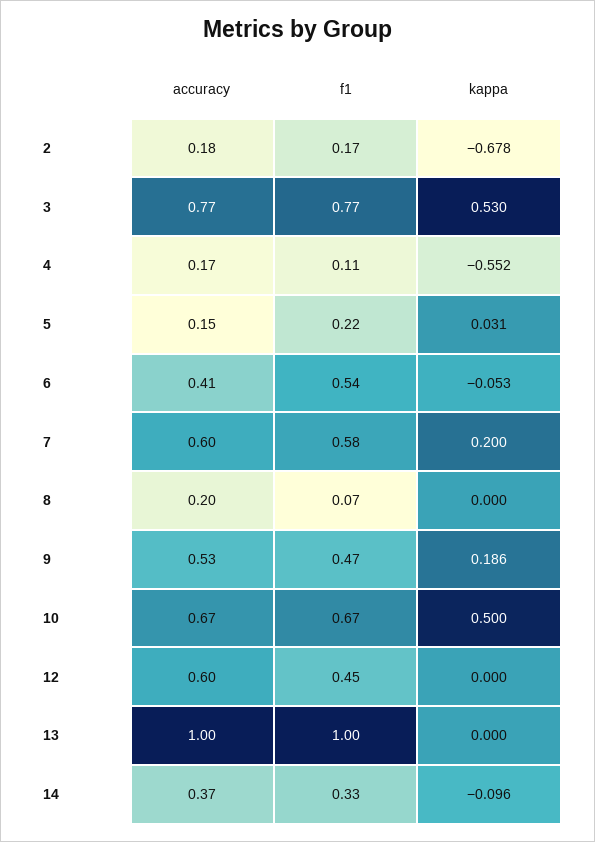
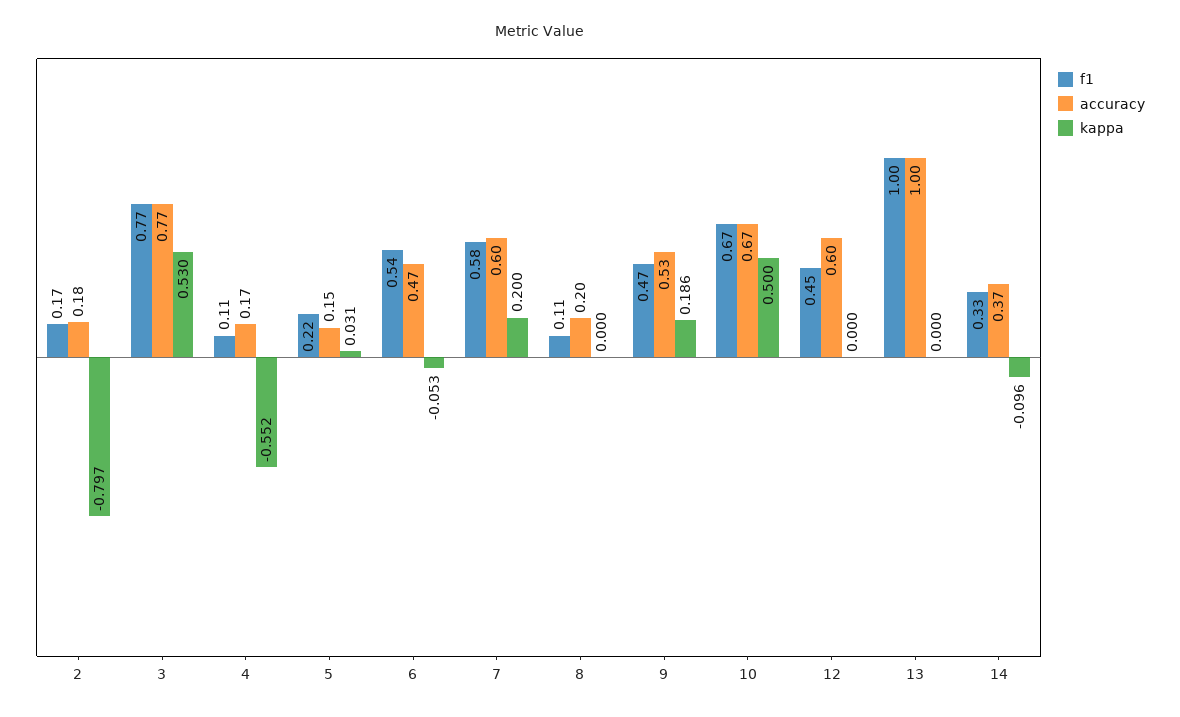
kappa, 2: -0.678 -> -0.797
accuracy, 6: 0.41 -> 0.47
f1, 8: 0.07 -> 0.11

